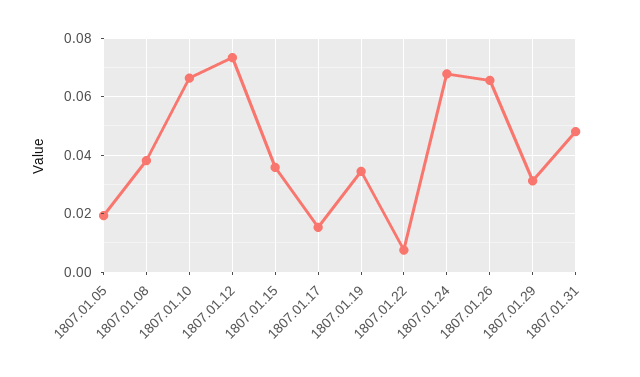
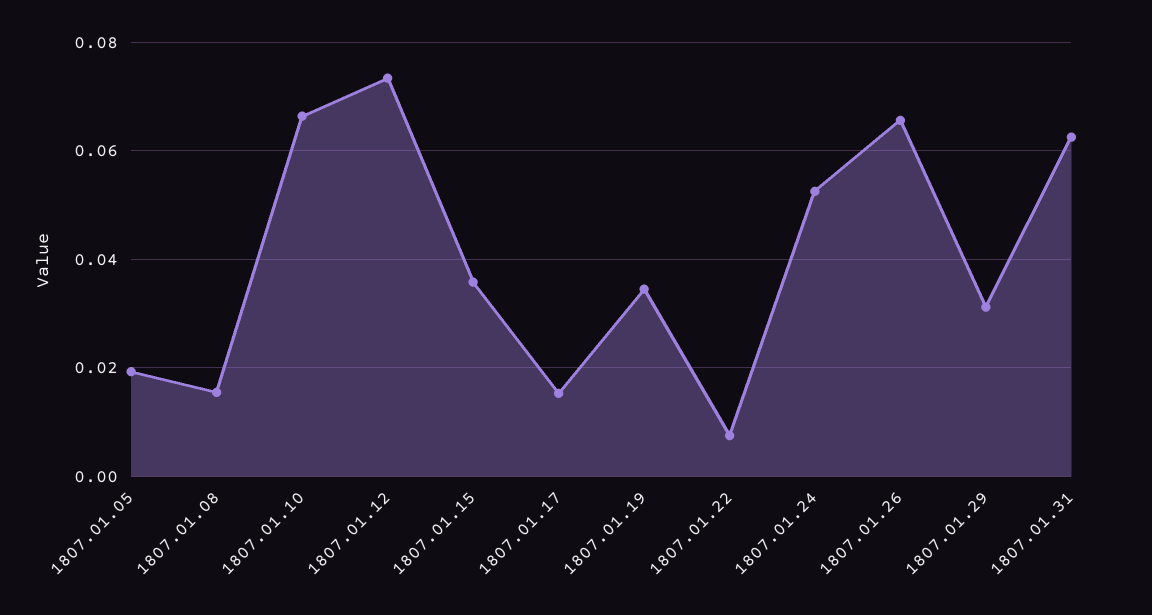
1807.01.08: 0.0375 -> 0.016
1807.01.24: 0.0675 -> 0.052
1807.01.31: 0.0475 -> 0.062

